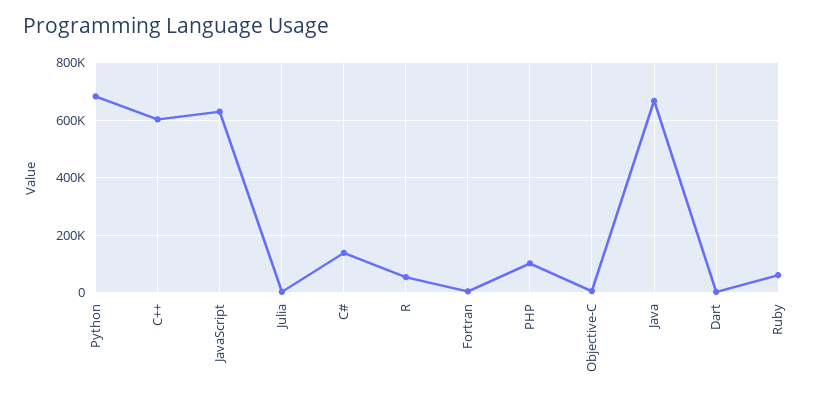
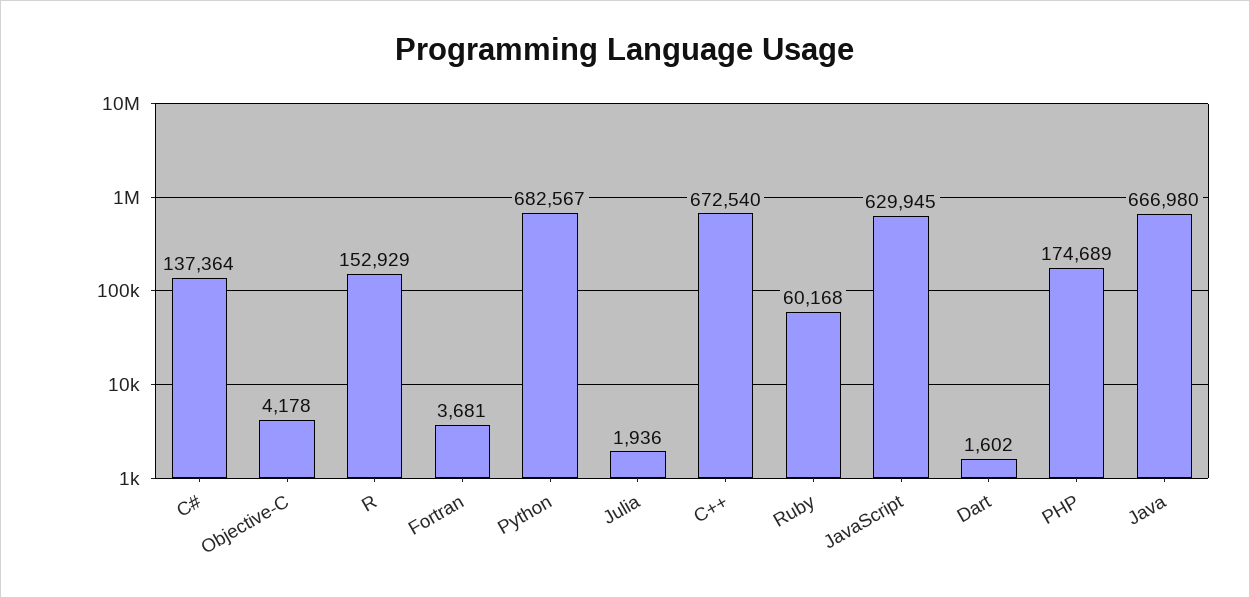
C++: 600000 -> 672540
R: 50000 -> 152929
PHP: 100000 -> 174689

